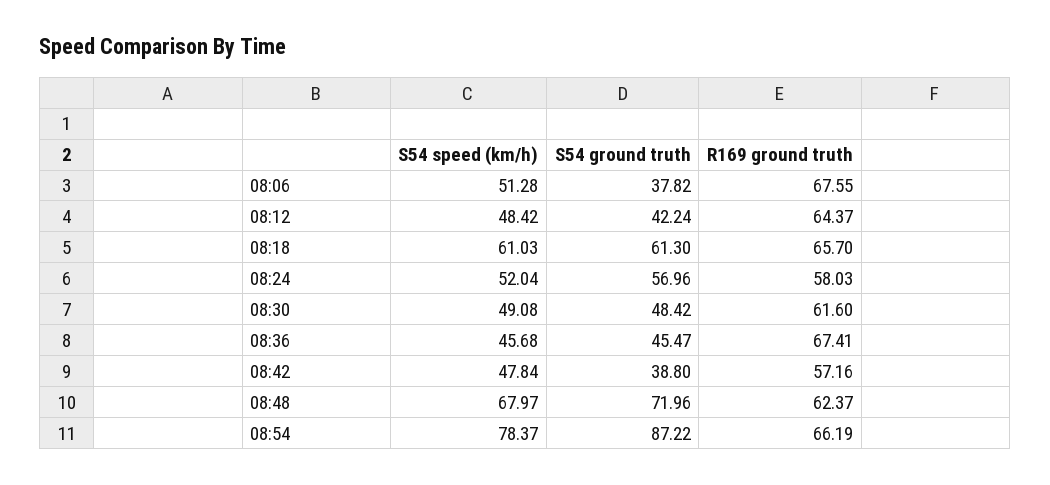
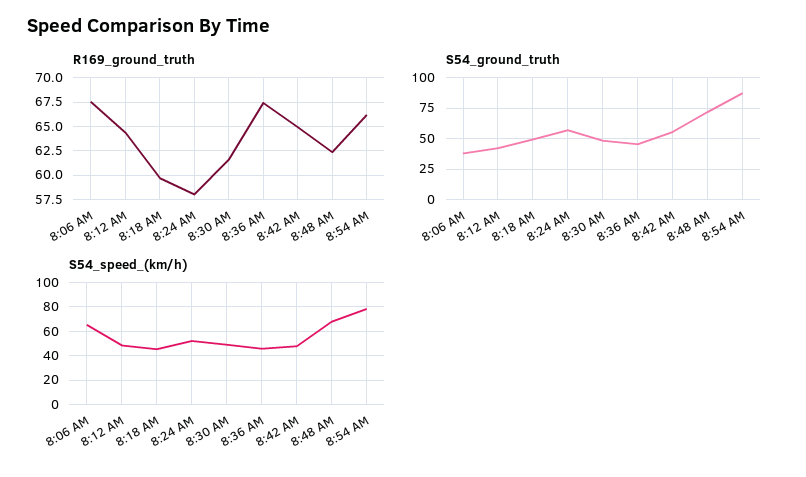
S54 speed (km/h), 08:06: 51.28 -> 65
S54 speed (km/h), 08:18: 61.03 -> 45
S54 ground truth, 08:18: 61.3 -> 50
R169 ground truth, 08:18: 65.7 -> 60
S54 ground truth, 08:42: 38.8 -> 55
R169 ground truth, 08:42: 57.16 -> 65

